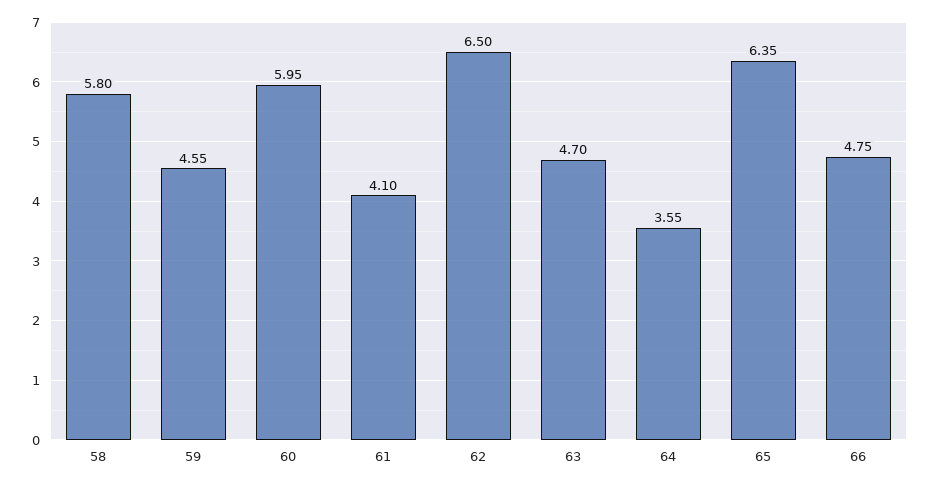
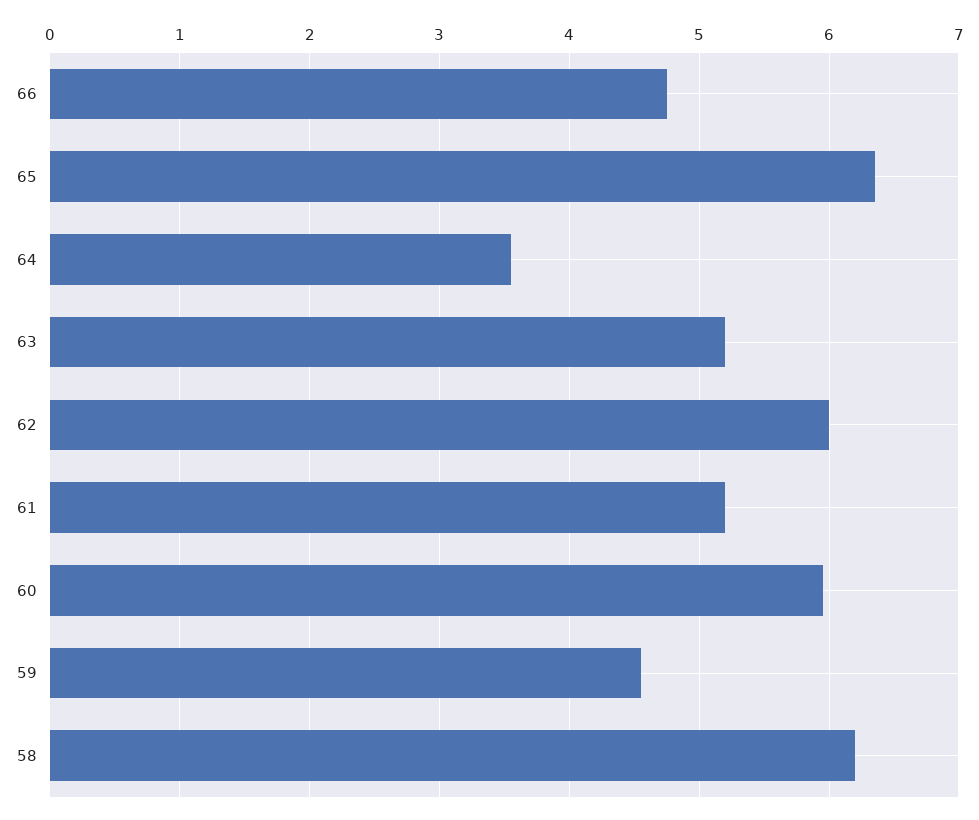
58: 5.8 -> 6.2
61: 4.1 -> 5.2
62: 6.5 -> 6
63: 4.7 -> 5.2

